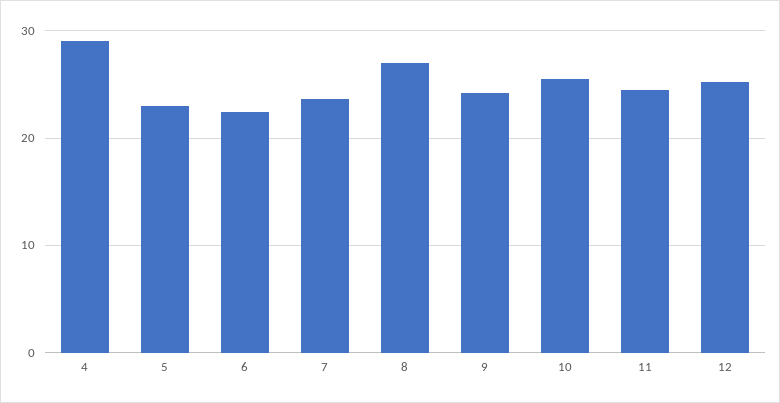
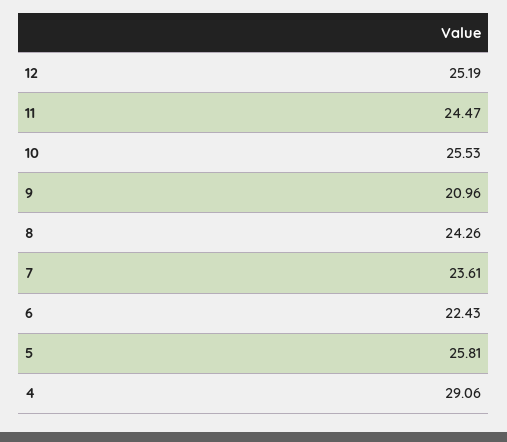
5: 23 -> 25.81
8: 27 -> 24.26
9: 24 -> 20.96

